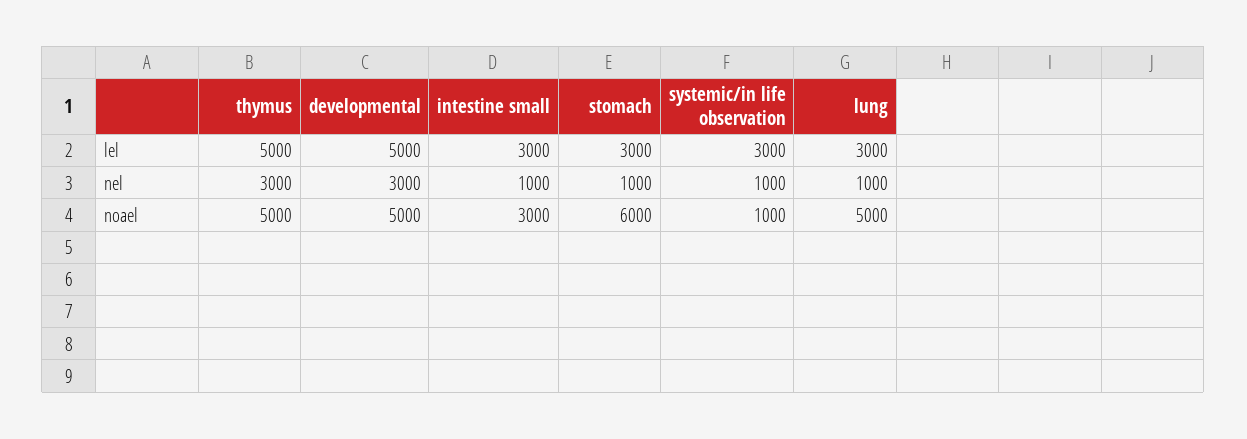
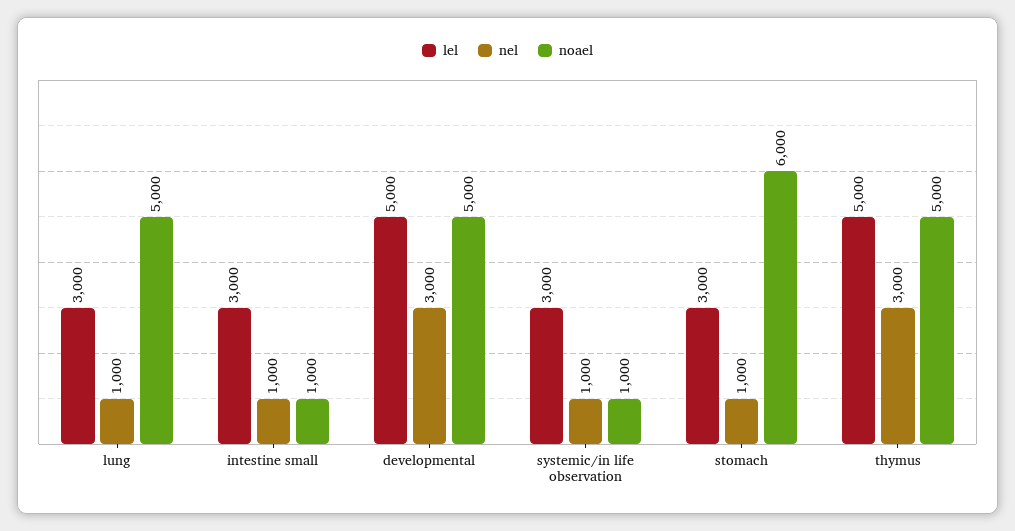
noael, intestine small: 3000 -> 1000

